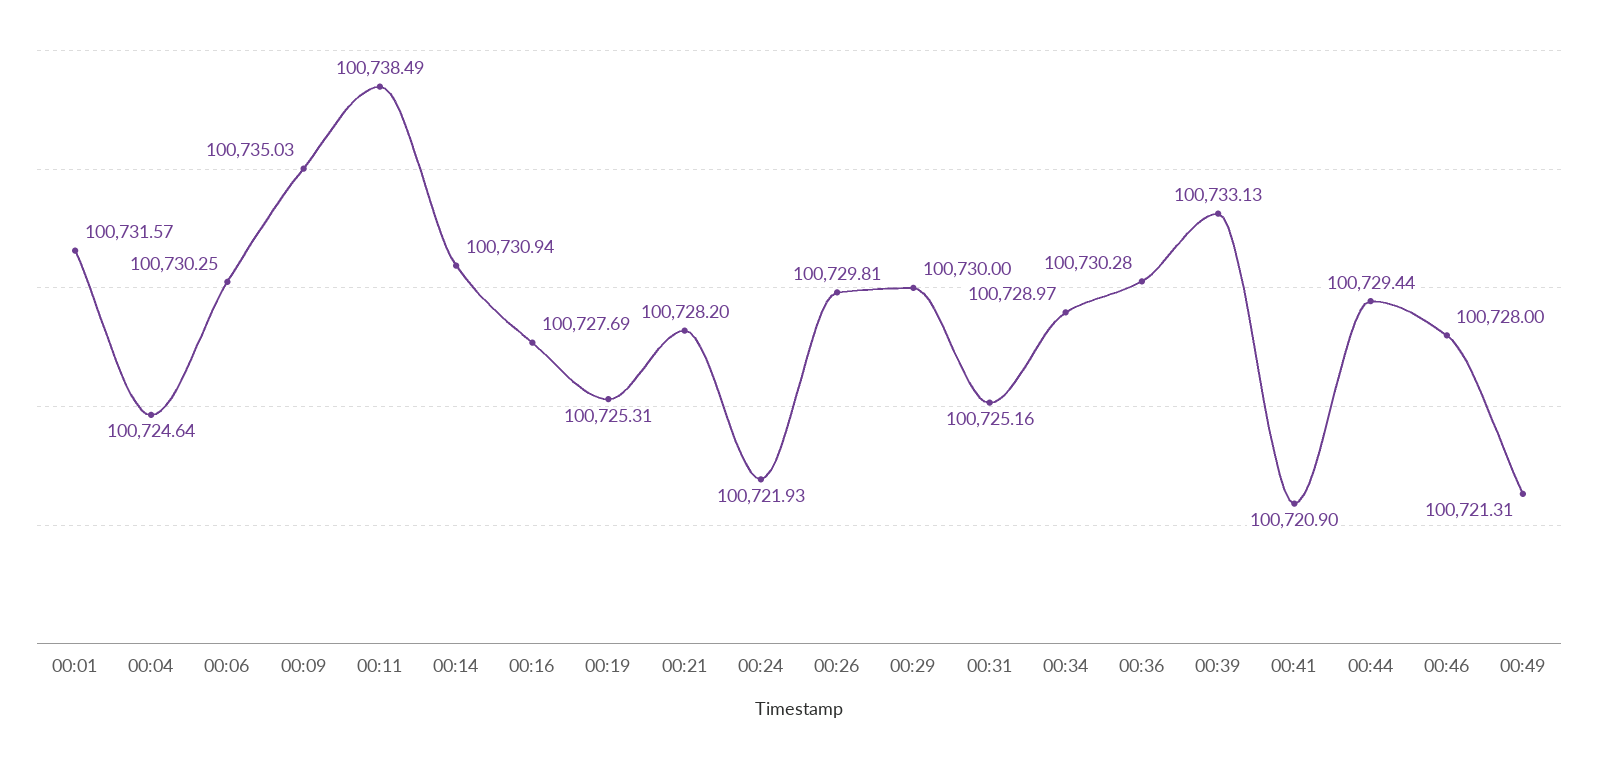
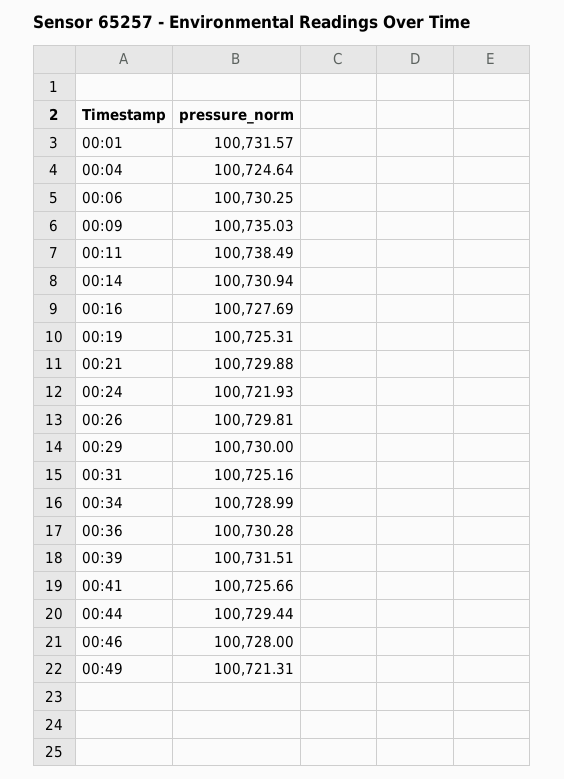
00:21: 100728.2 -> 100729.88
00:34: 100728.97 -> 100728.99
00:39: 100733.13 -> 100731.51
00:41: 100720.9 -> 100725.66

